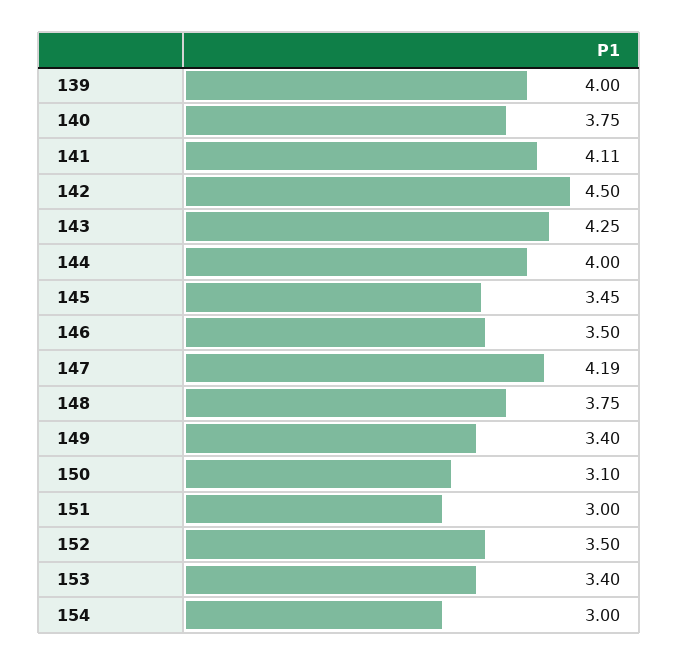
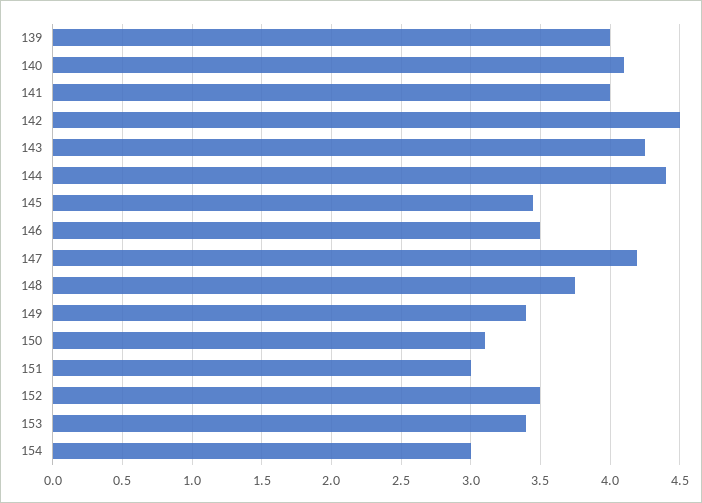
140: 3.75 -> 4.1
141: 4.11 -> 4
144: 4 -> 4.4

